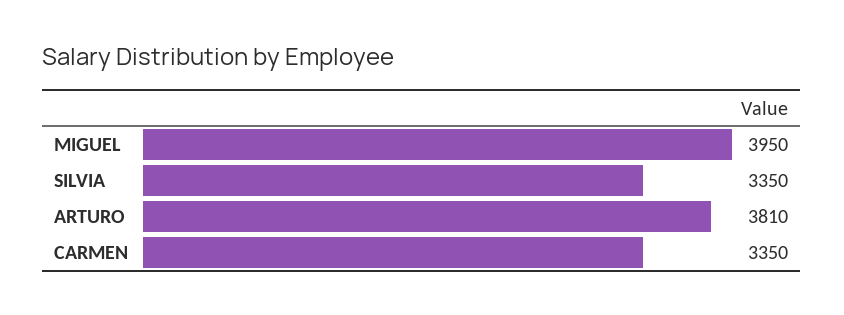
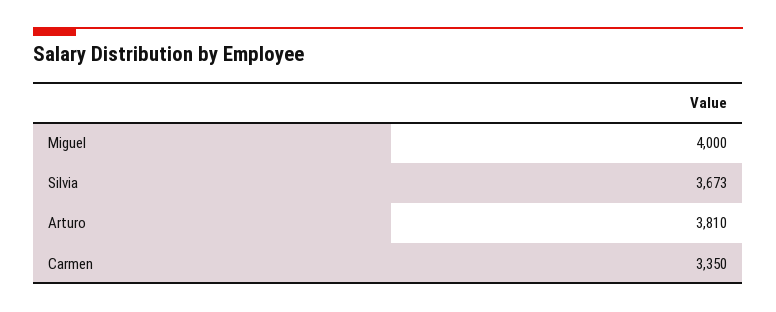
MIGUEL: 3950 -> 4000
SILVIA: 3350 -> 3673

